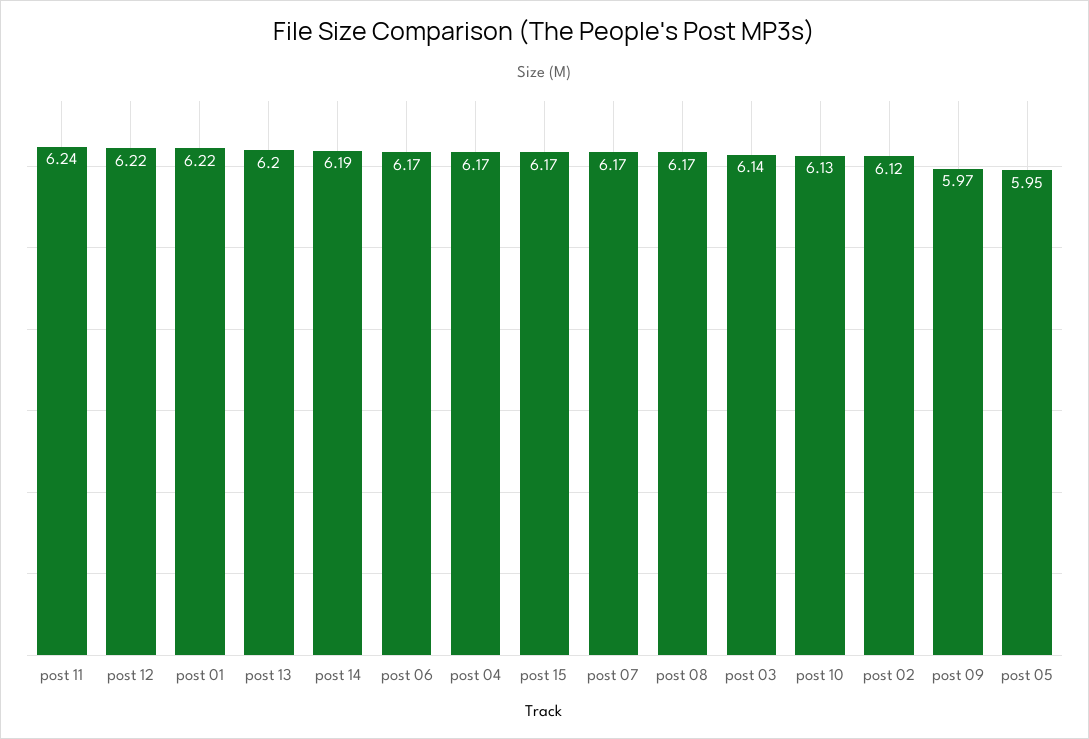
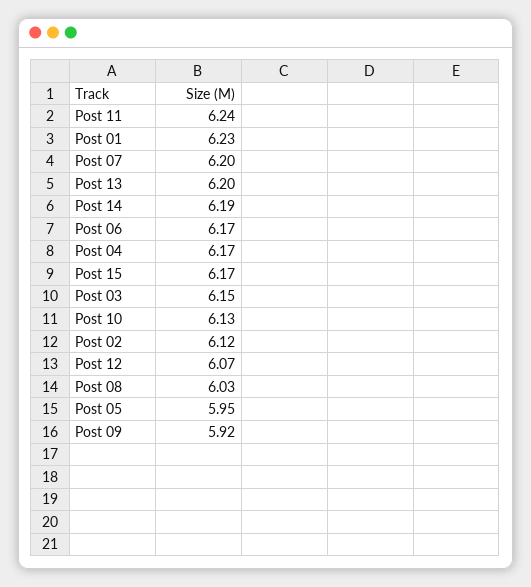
post 12: 6.22 -> 6.07
post 01: 6.22 -> 6.23
post 07: 6.17 -> 6.2
post 08: 6.17 -> 6.03
post 03: 6.14 -> 6.15
post 09: 5.97 -> 5.92

